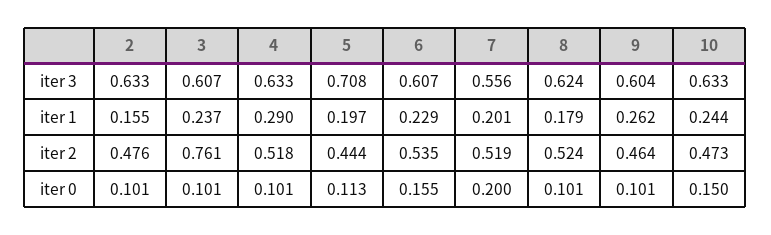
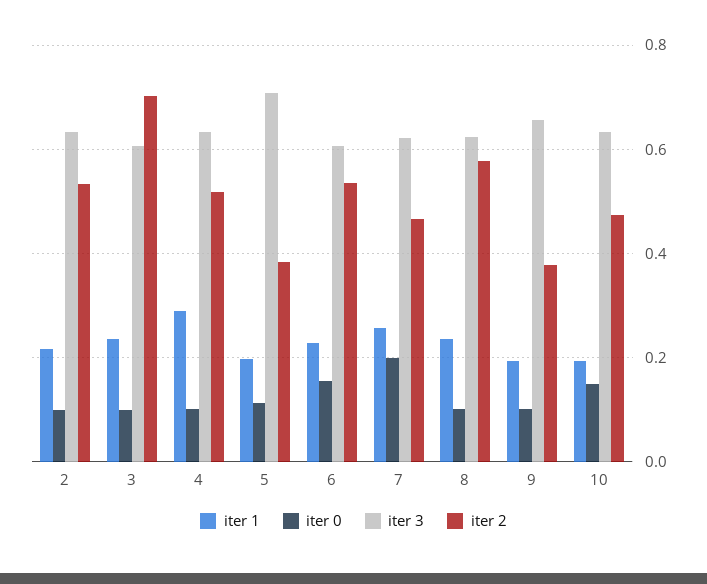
iter 3, 7: 0.556 -> 0.62
iter 3, 9: 0.604 -> 0.66
iter 1, 2: 0.155 -> 0.22
iter 1, 7: 0.201 -> 0.26
iter 1, 8: 0.179 -> 0.24
iter 1, 9: 0.262 -> 0.2
iter 1, 10: 0.244 -> 0.2
iter 2, 2: 0.476 -> 0.54
iter 2, 3: 0.761 -> 0.7
iter 2, 5: 0.444 -> 0.38
iter 2, 7: 0.519 -> 0.46
iter 2, 8: 0.524 -> 0.58
iter 2, 9: 0.464 -> 0.38

